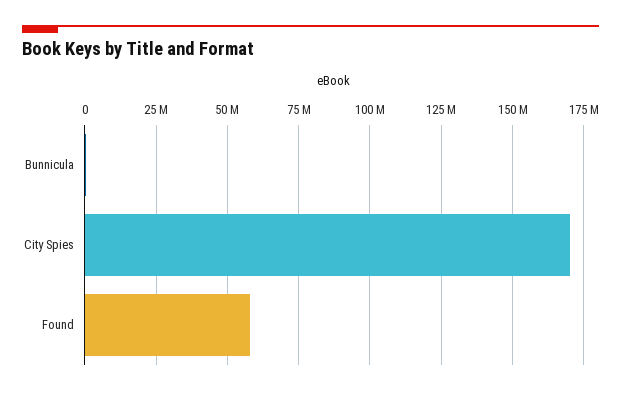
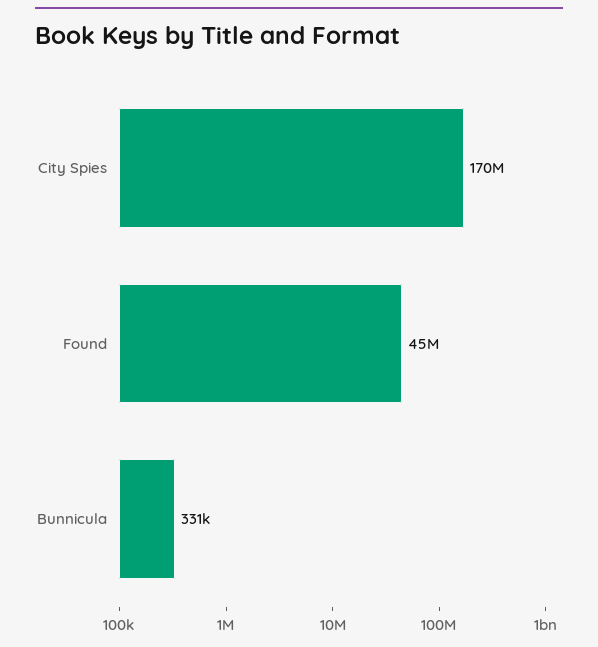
Found: 57500000 -> 45000000

